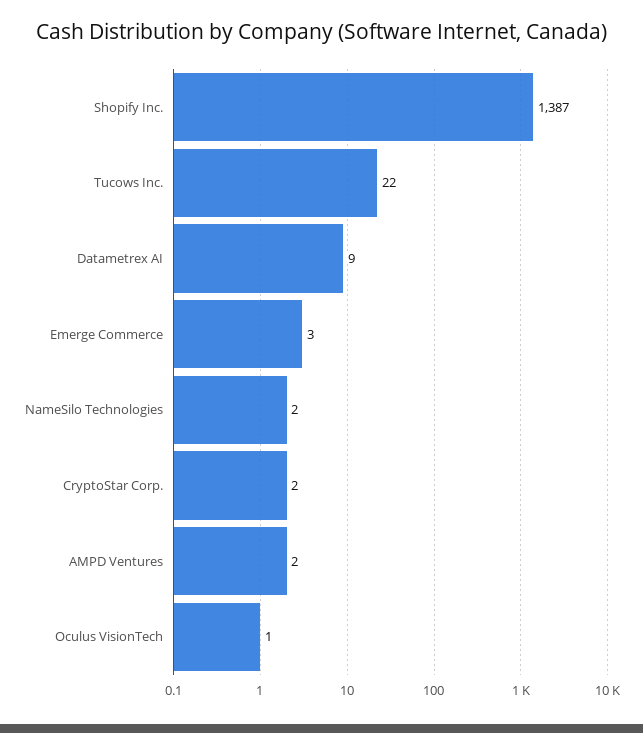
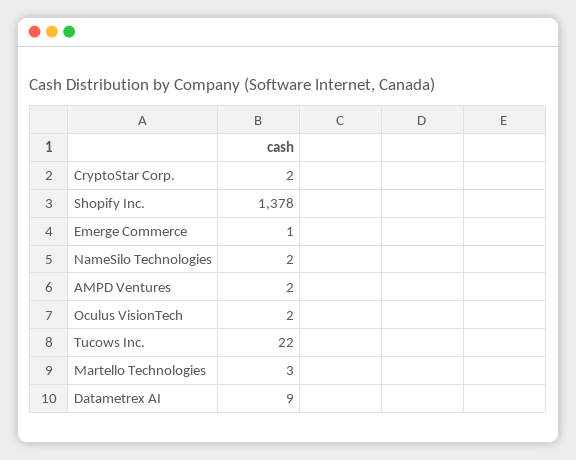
Shopify Inc.: 1387 -> 1378
Emerge Commerce: 3 -> 1
Oculus VisionTech: 1 -> 2
Martello Technologies: none -> 3

